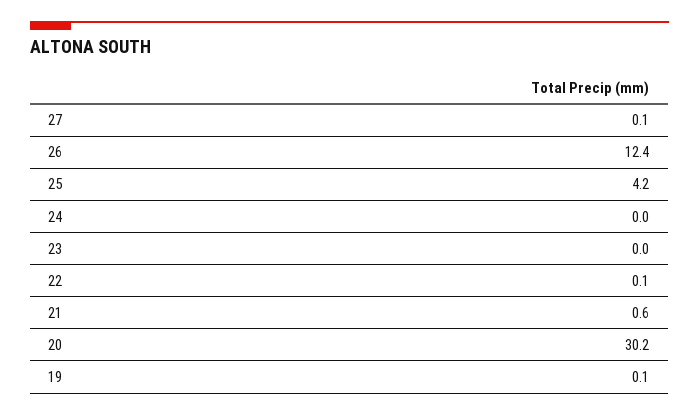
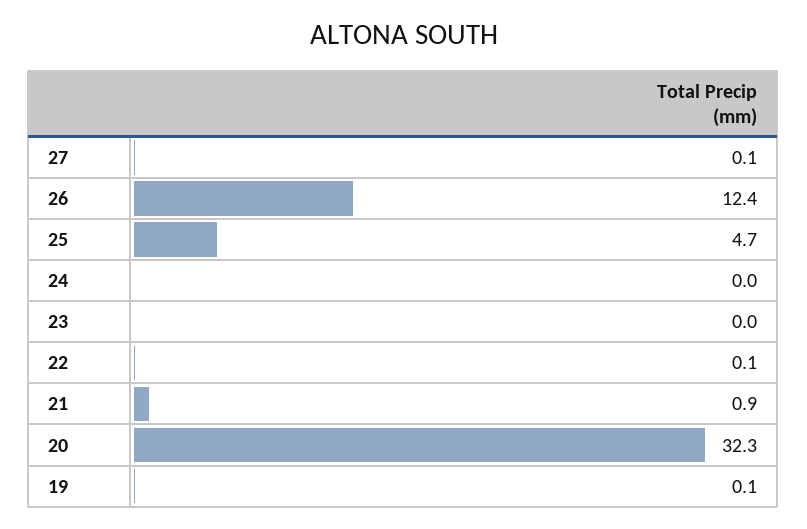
25: 4.2 -> 4.7
21: 0.6 -> 0.9
20: 30.2 -> 32.3

